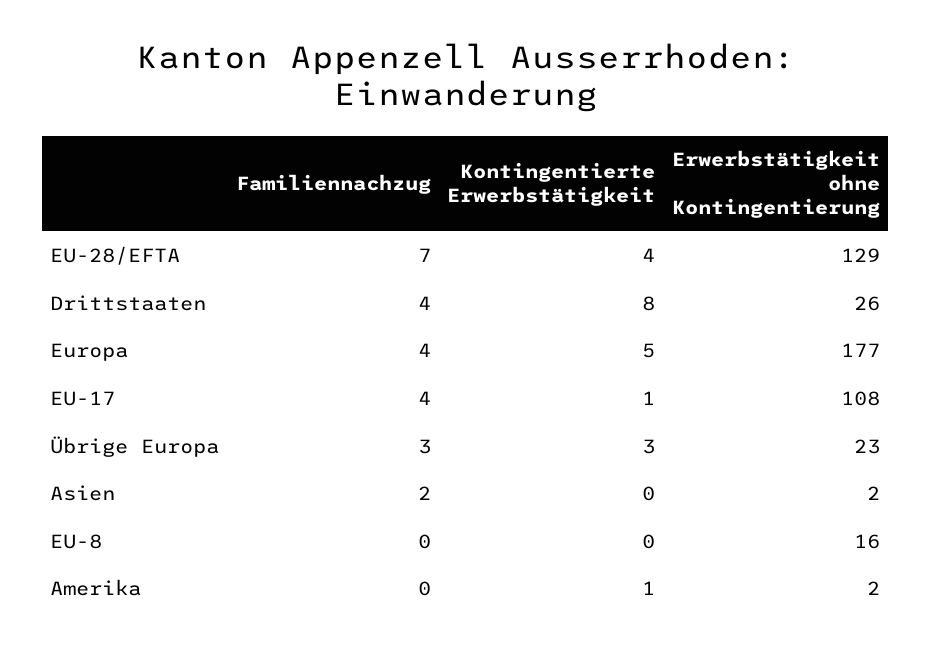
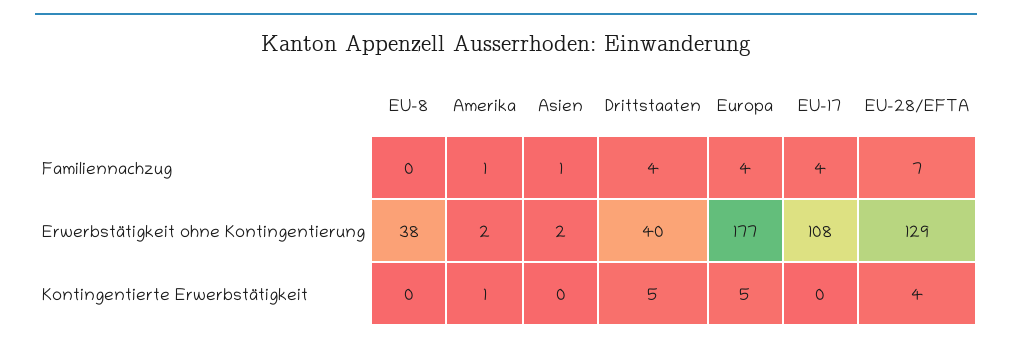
Kontingentierte Erwerbstätigkeit, Drittstaaten: 8 -> 5
Erwerbstätigkeit ohne Kontingentierung, Drittstaaten: 26 -> 40
Kontingentierte Erwerbstätigkeit, EU-17: 1 -> 0
Familiennachzug, Übrige Europa: 3 -> none
Kontingentierte Erwerbstätigkeit, Übrige Europa: 3 -> none
Erwerbstätigkeit ohne Kontingentierung, Übrige Europa: 23 -> none
Familiennachzug, Asien: 2 -> 1
Erwerbstätigkeit ohne Kontingentierung, EU-8: 16 -> 38
Familiennachzug, Amerika: 0 -> 1

